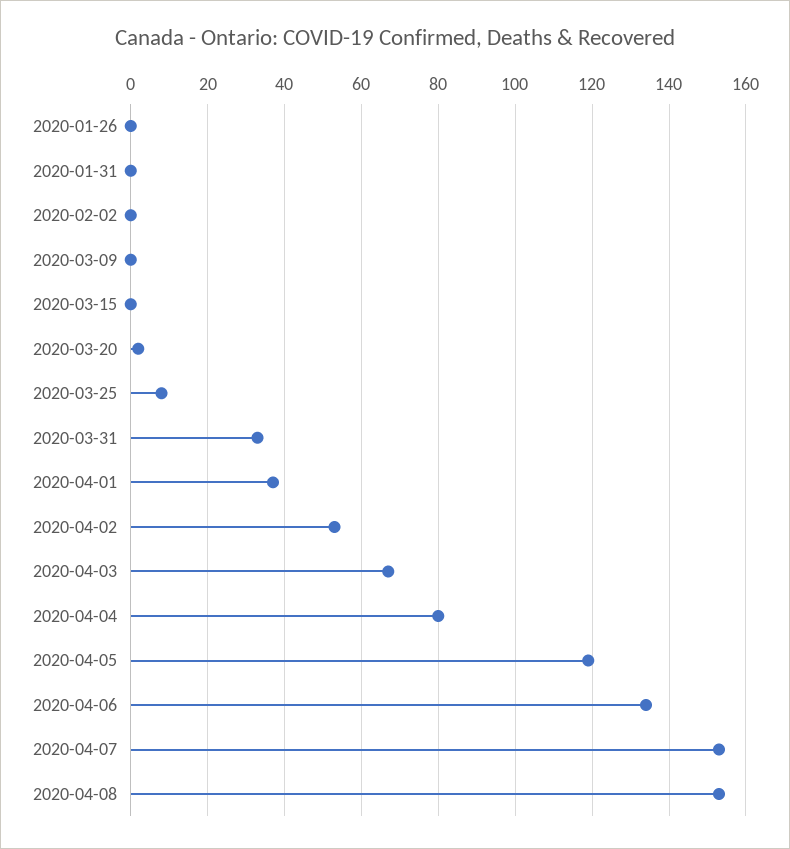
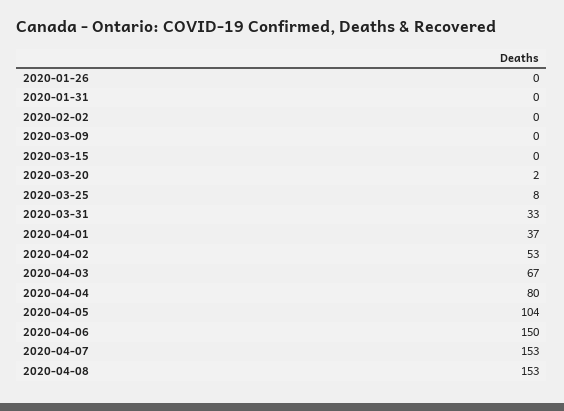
2020-04-05: 120 -> 104
2020-04-06: 135 -> 150

